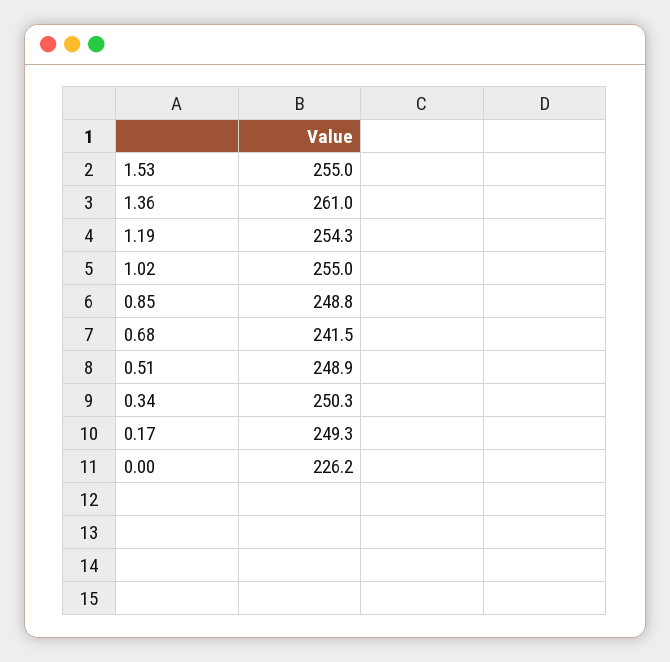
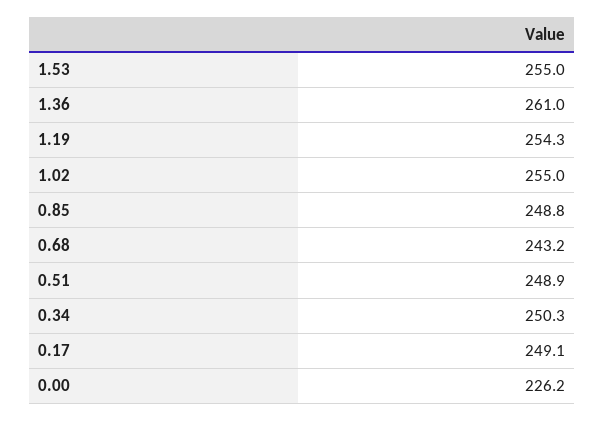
0.68: 241.5 -> 243.2
0.17: 249.3 -> 249.1

